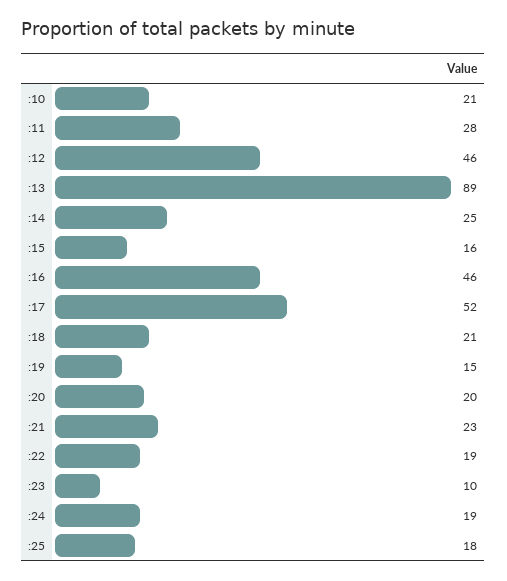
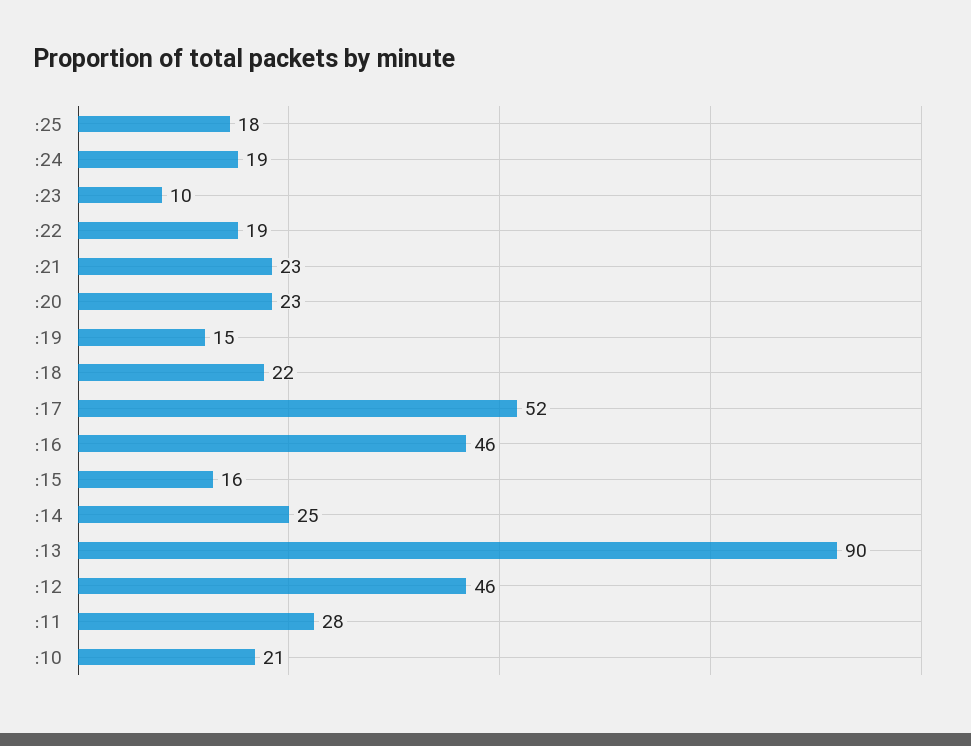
:13: 89 -> 90
:18: 21 -> 22
:20: 20 -> 23

